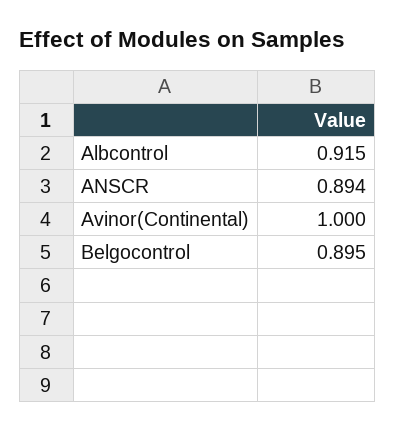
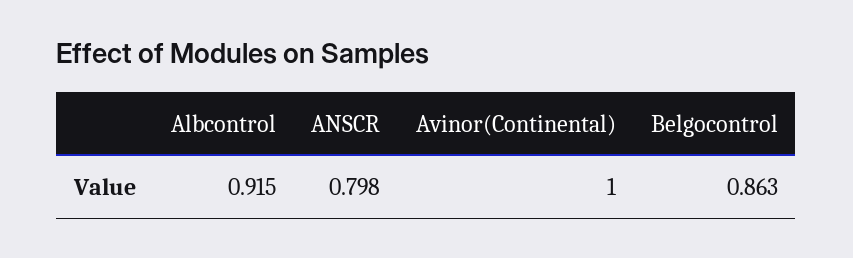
ANSCR: 0.894 -> 0.798
Belgocontrol: 0.895 -> 0.863

